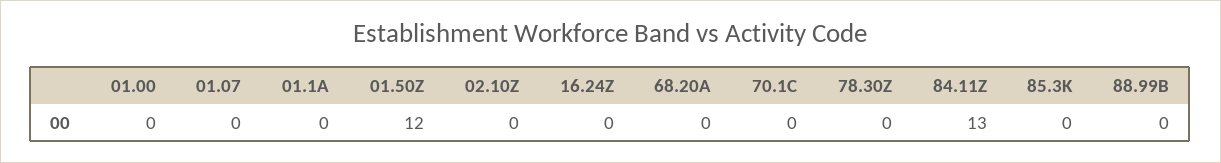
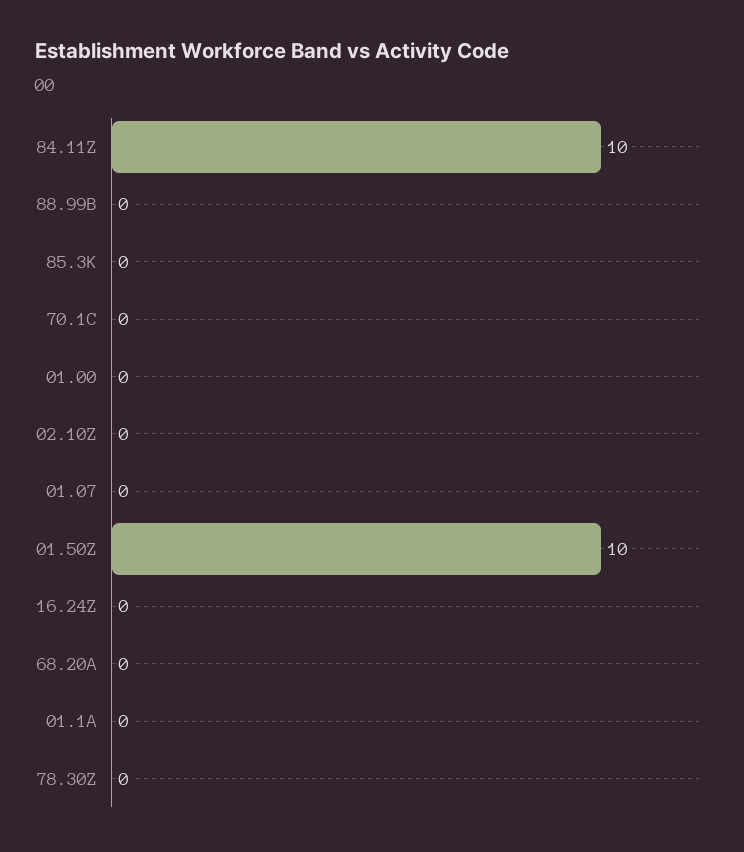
01.50Z: 12 -> 10
84.11Z: 13 -> 10

